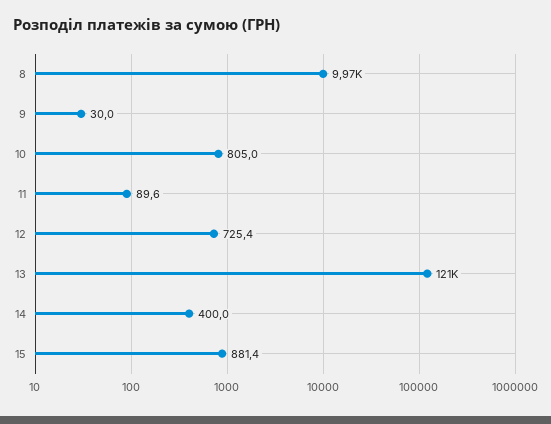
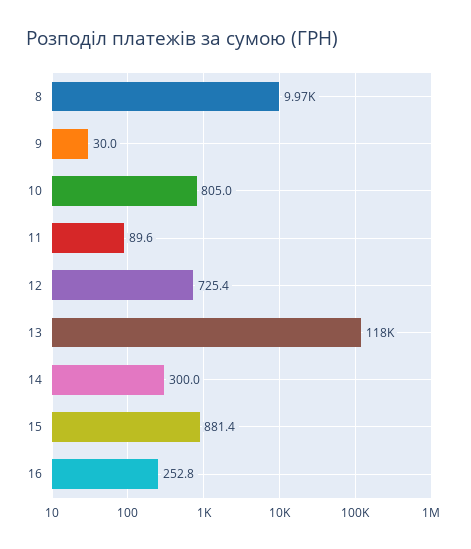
13: 121000 -> 118000
14: 400 -> 300
16: none -> 252.8

